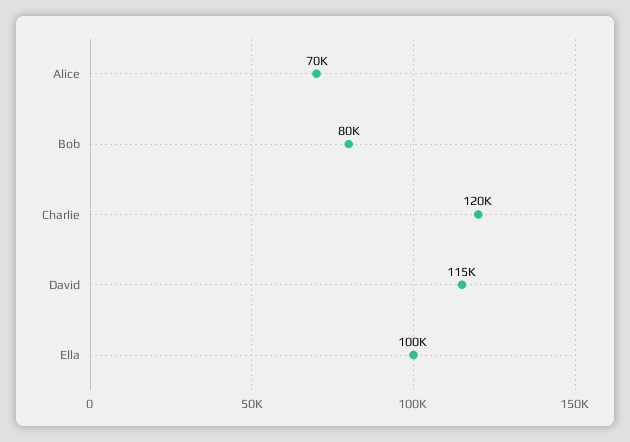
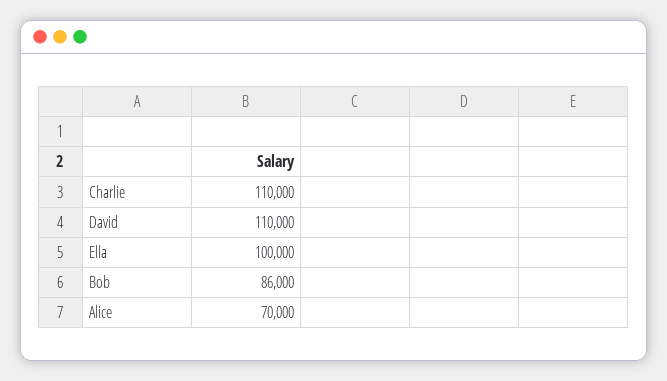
Bob: 80000 -> 86000
Charlie: 120000 -> 110000
David: 115000 -> 110000

